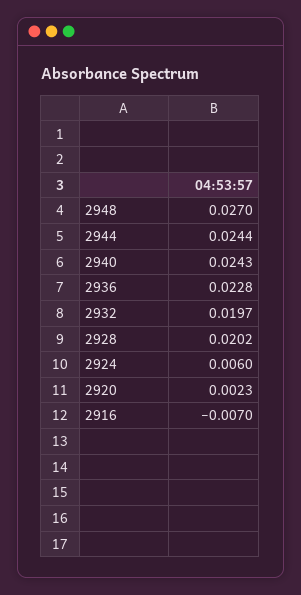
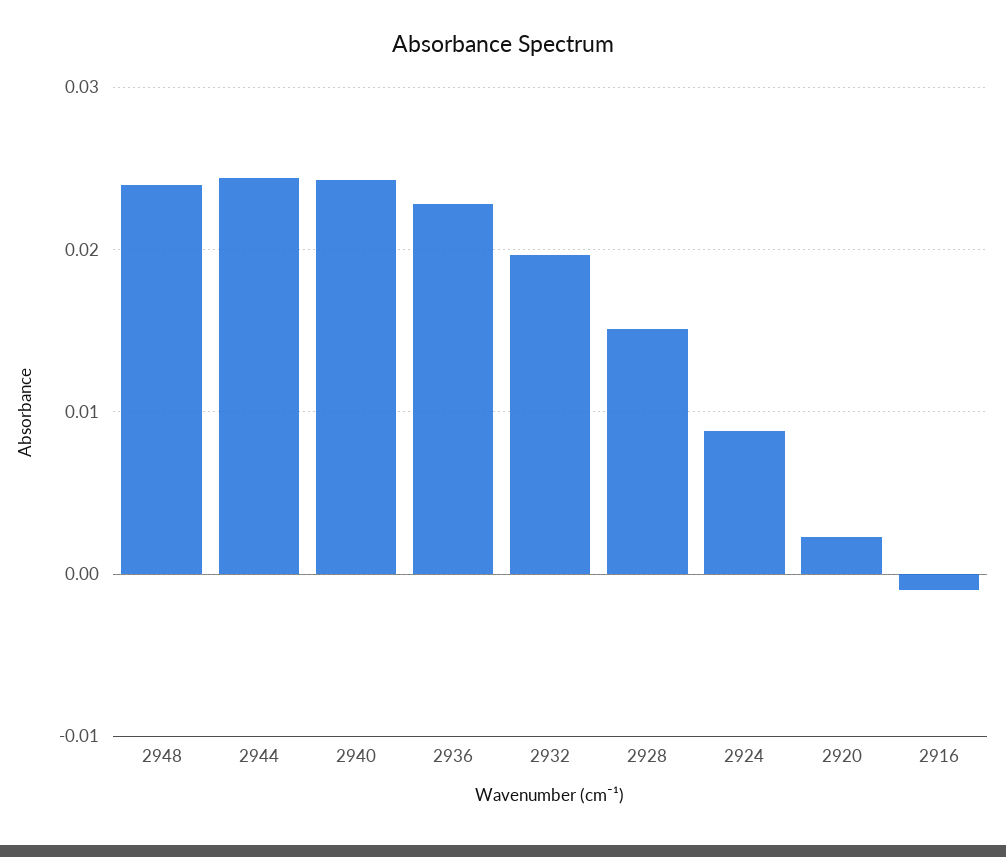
2948: 0.027 -> 0.024
2928: 0.0202 -> 0.015
2924: 0.006 -> 0.009
2916: -0.007 -> -0.001

